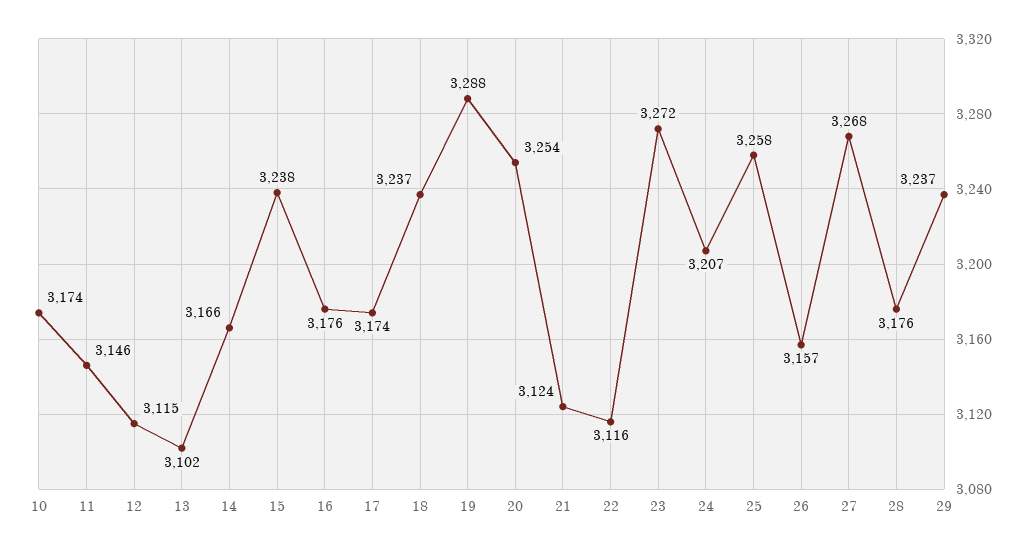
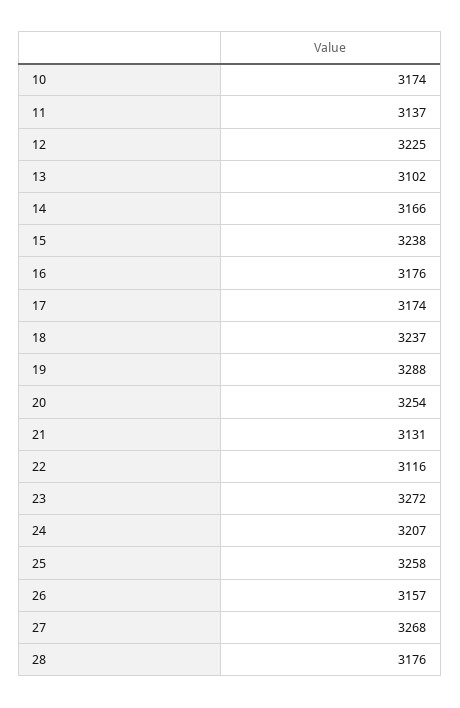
11: 3146 -> 3137
12: 3115 -> 3225
21: 3124 -> 3131
29: 3237 -> none

